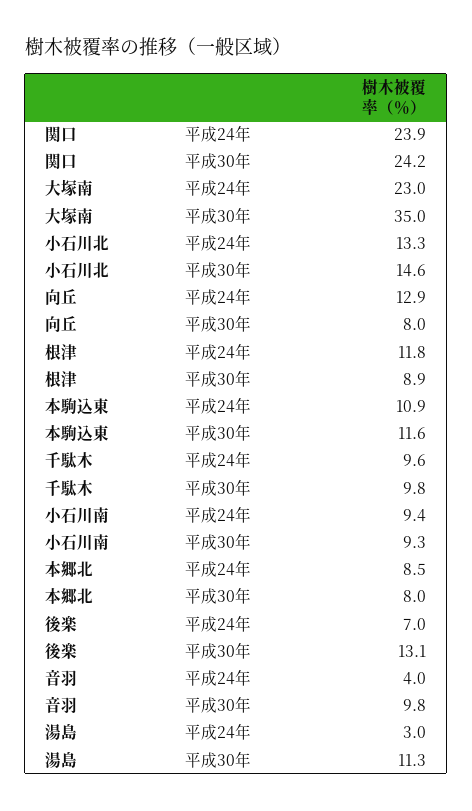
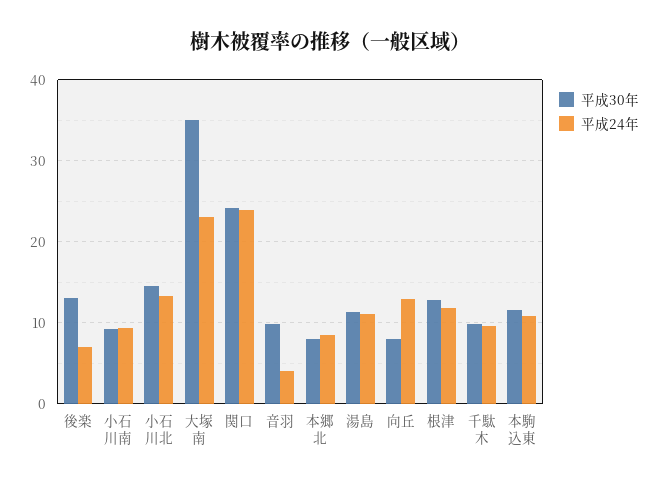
平成30年, 根津: 8.9 -> 13
平成24年, 湯島: 3 -> 11

